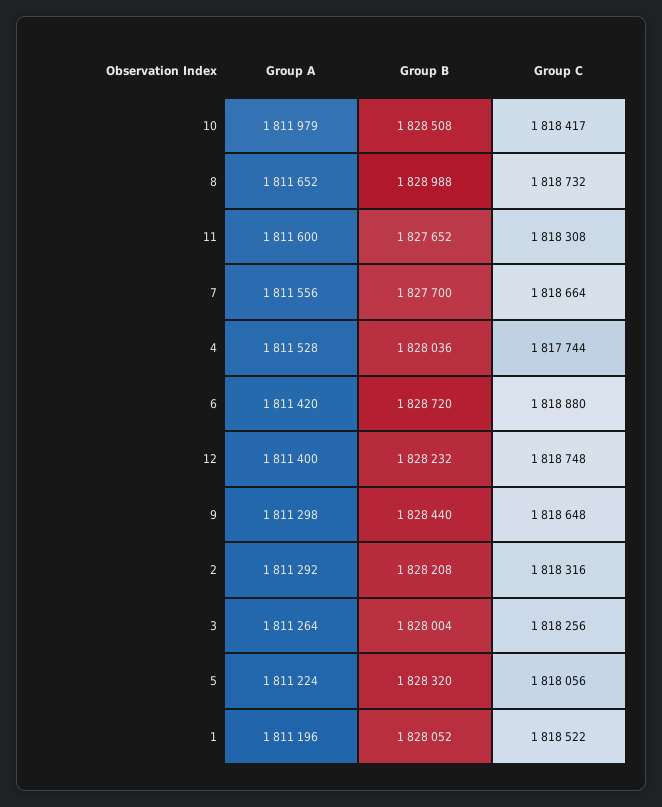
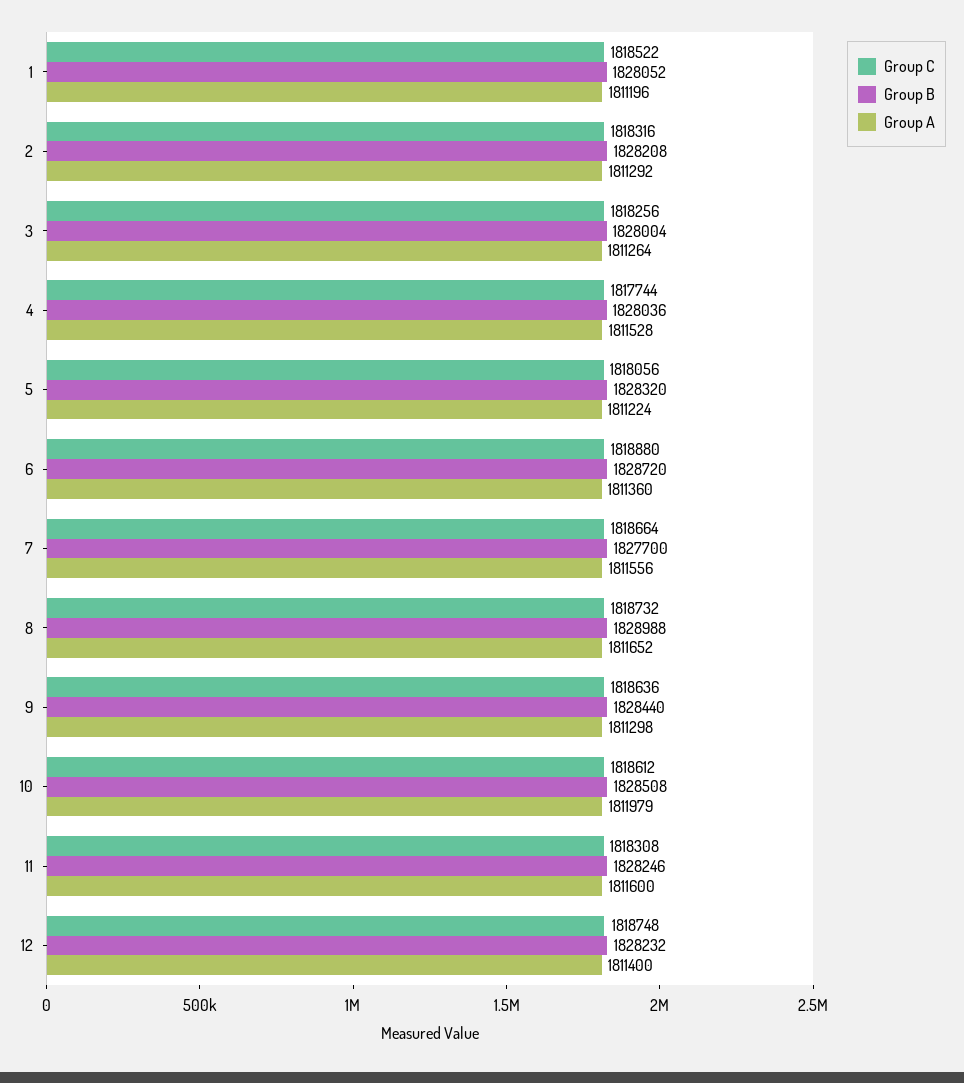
Group C, 10: 1818417 -> 1818612
Group B, 11: 1827652 -> 1828246
Group A, 6: 1811420 -> 1811360
Group C, 9: 1818648 -> 1818636

